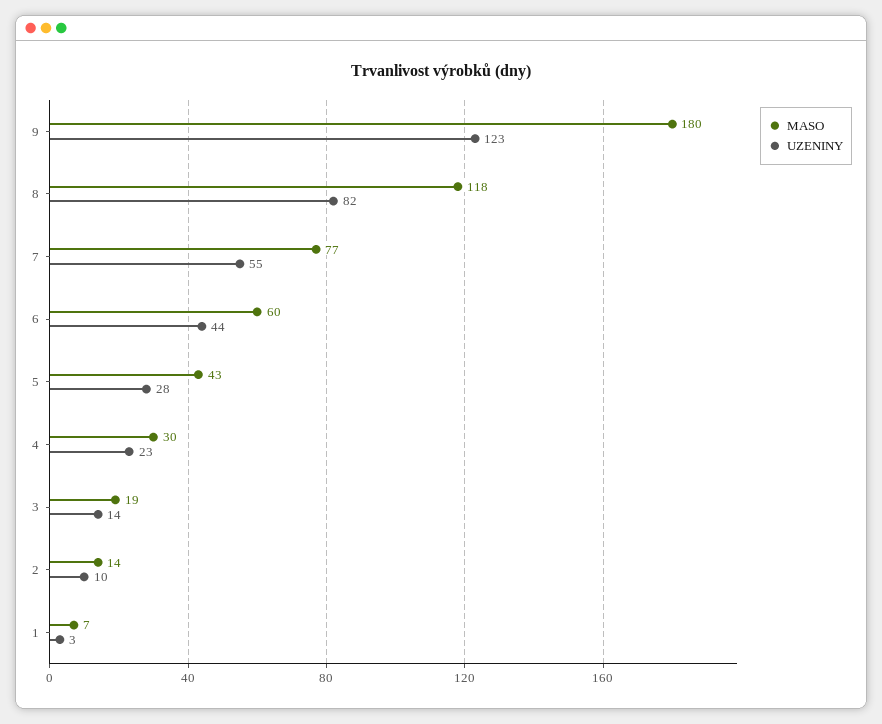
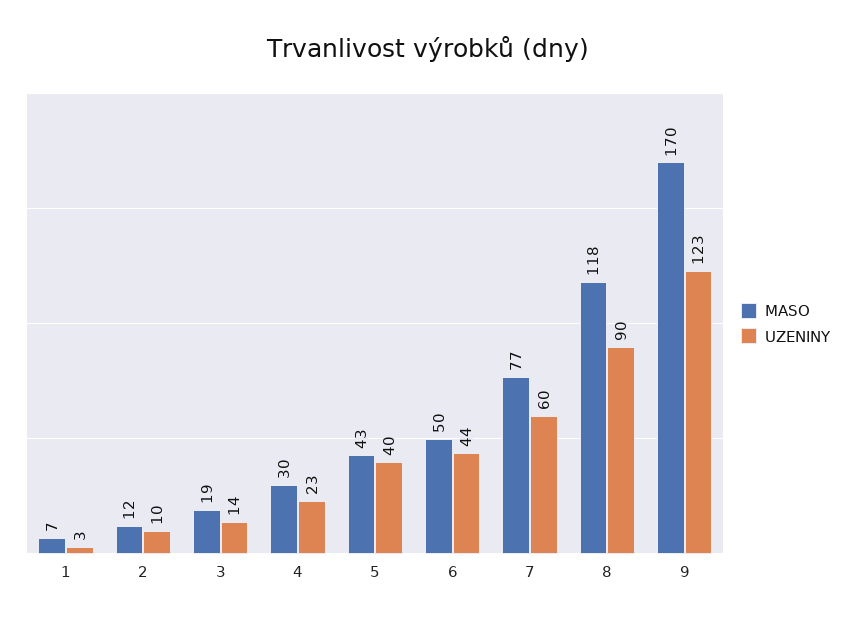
MASO, 9: 180 -> 170
UZENINY, 8: 82 -> 90
UZENINY, 7: 55 -> 60
MASO, 6: 60 -> 50
UZENINY, 5: 28 -> 40
MASO, 2: 14 -> 12

